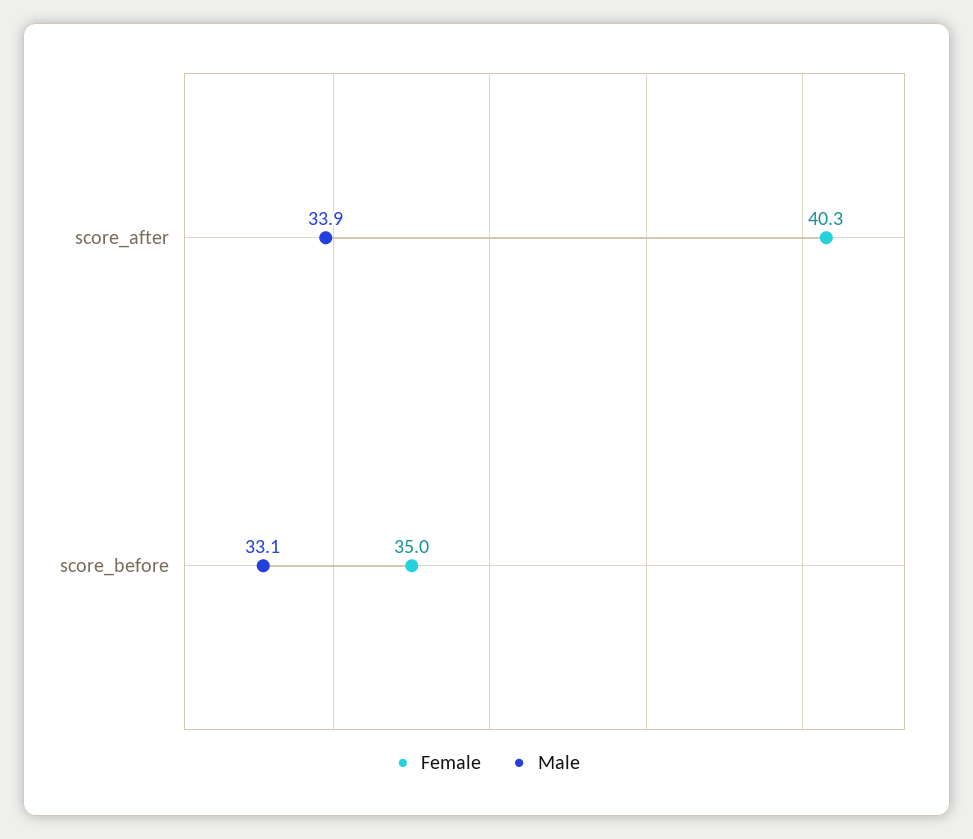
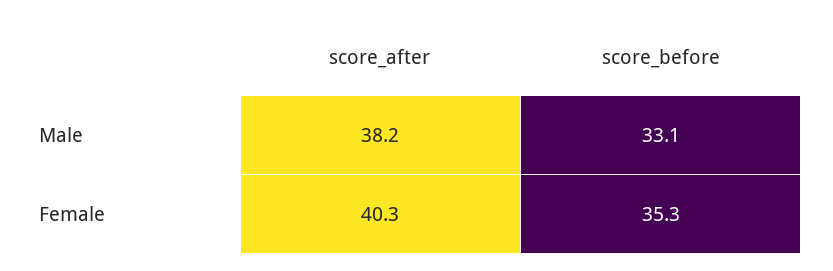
Male, score_after: 33.9 -> 38.2
Female, score_before: 35 -> 35.3

